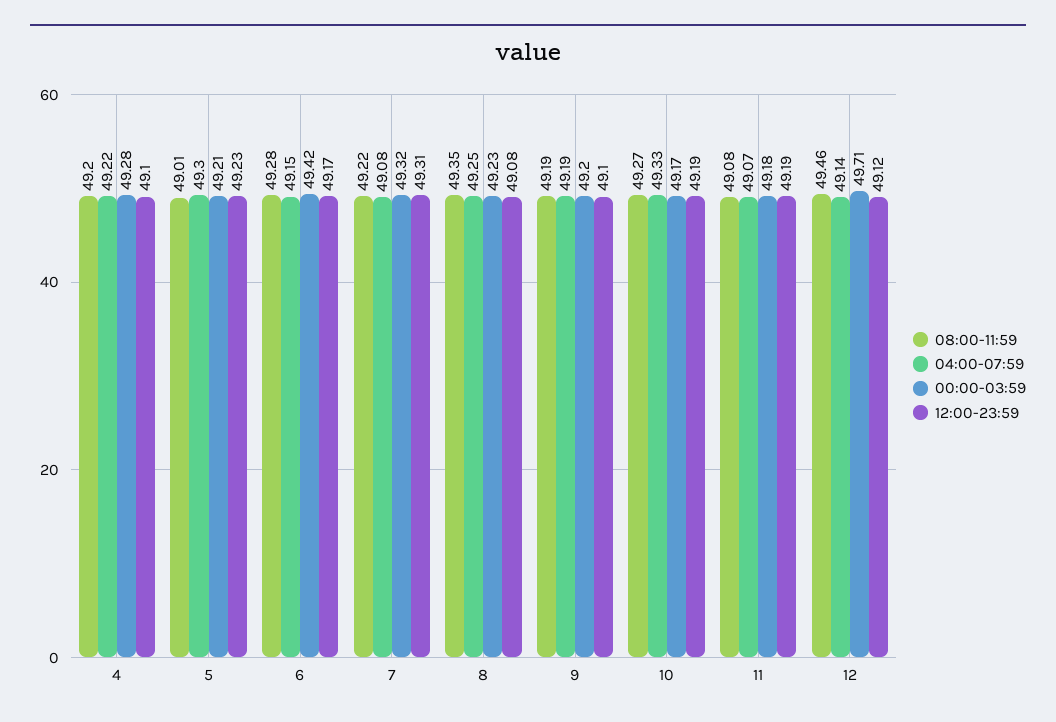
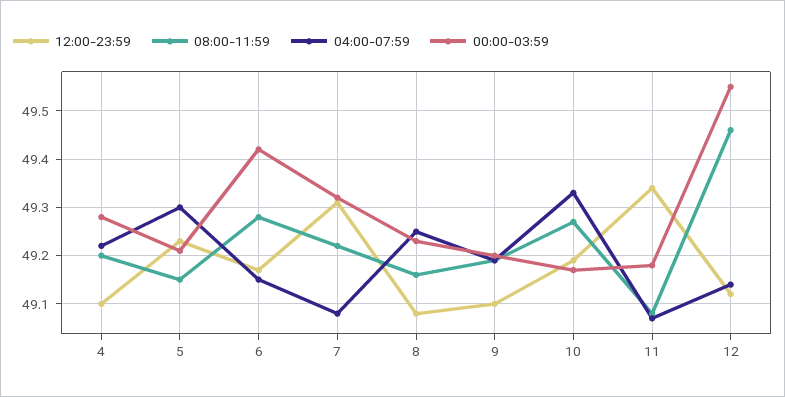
08:00-11:59, 5: 49.01 -> 49.15
08:00-11:59, 8: 49.35 -> 49.15
12:00-23:59, 11: 49.19 -> 49.35
00:00-03:59, 12: 49.71 -> 49.55

